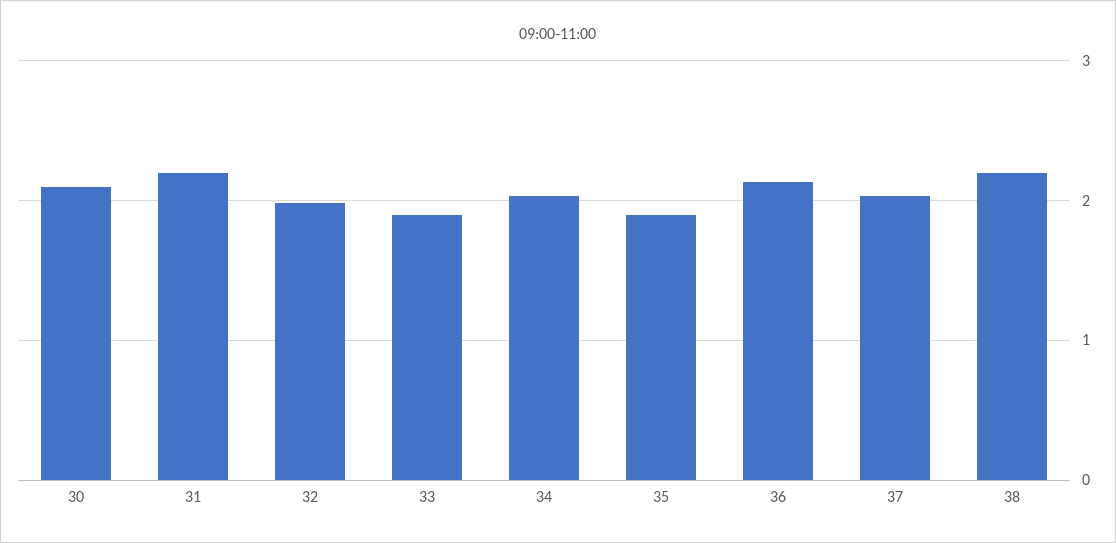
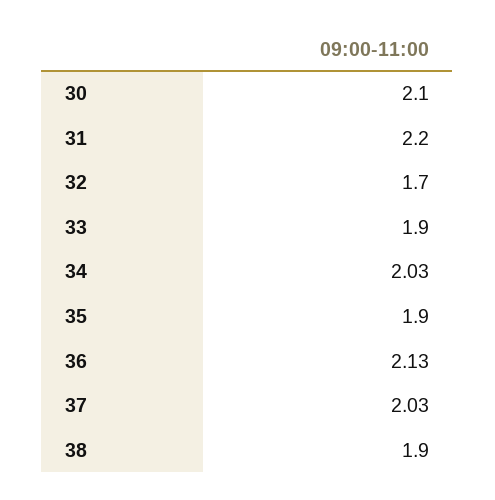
32: 2 -> 1.7
38: 2.2 -> 1.9

